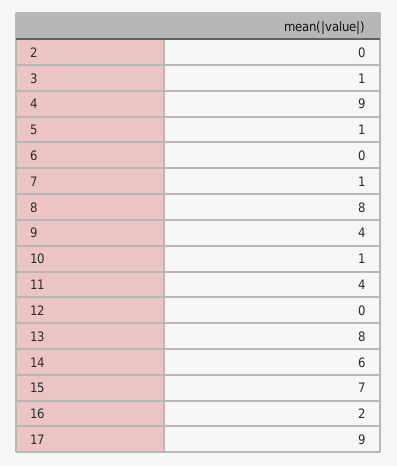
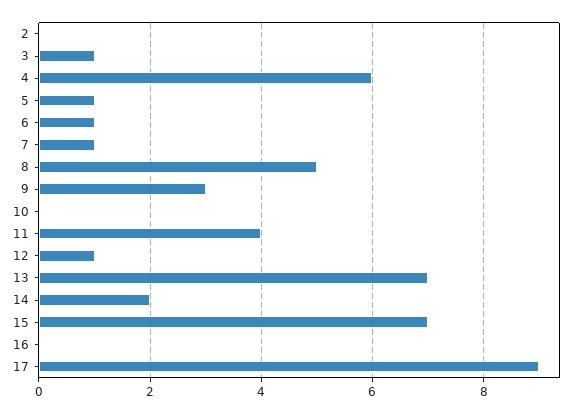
4: 9 -> 6
6: 0 -> 1
8: 8 -> 5
9: 4 -> 3
10: 1 -> 0
12: 0 -> 1
13: 8 -> 7
14: 6 -> 2
16: 2 -> 0

